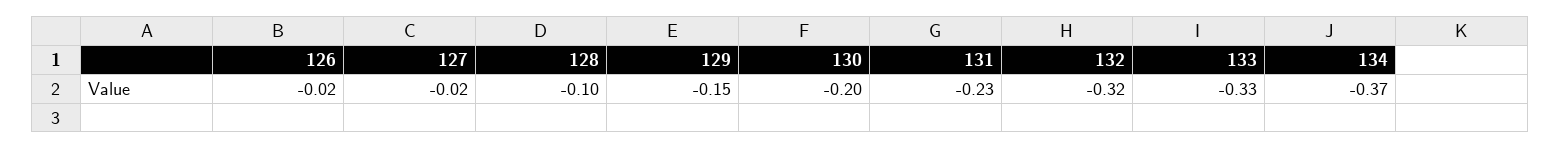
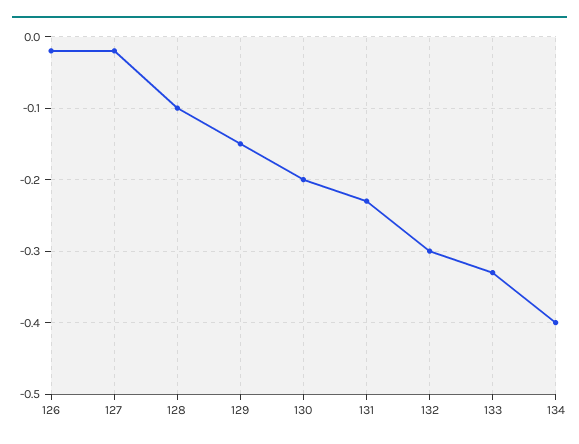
132: -0.32 -> -0.3
134: -0.37 -> -0.4

